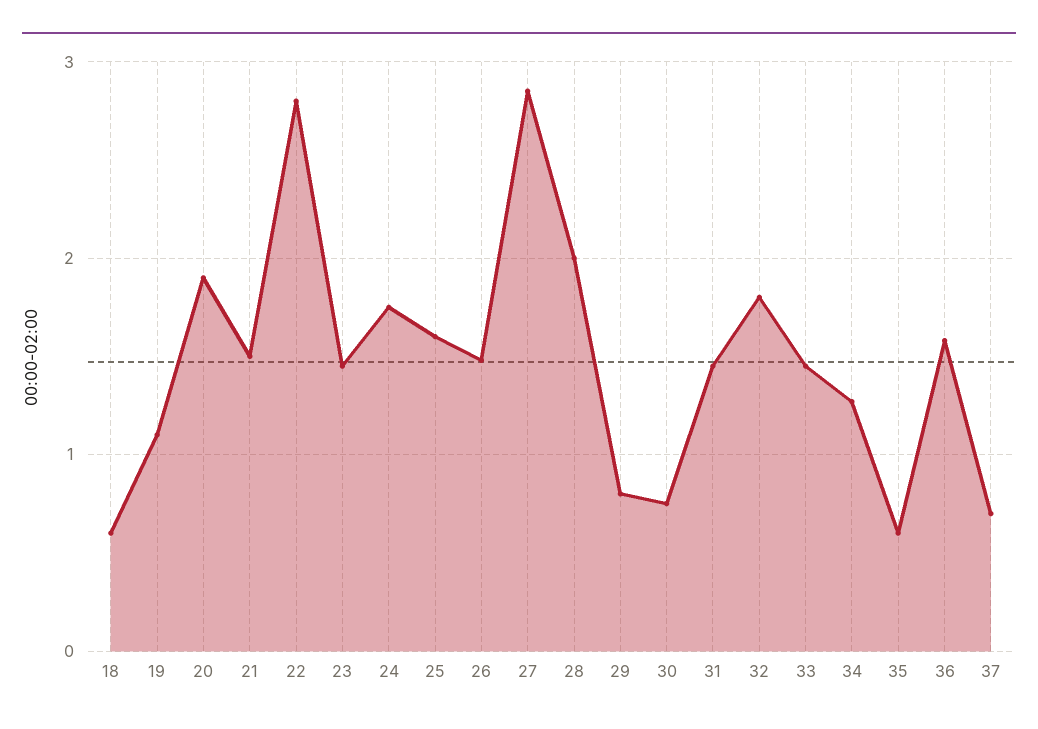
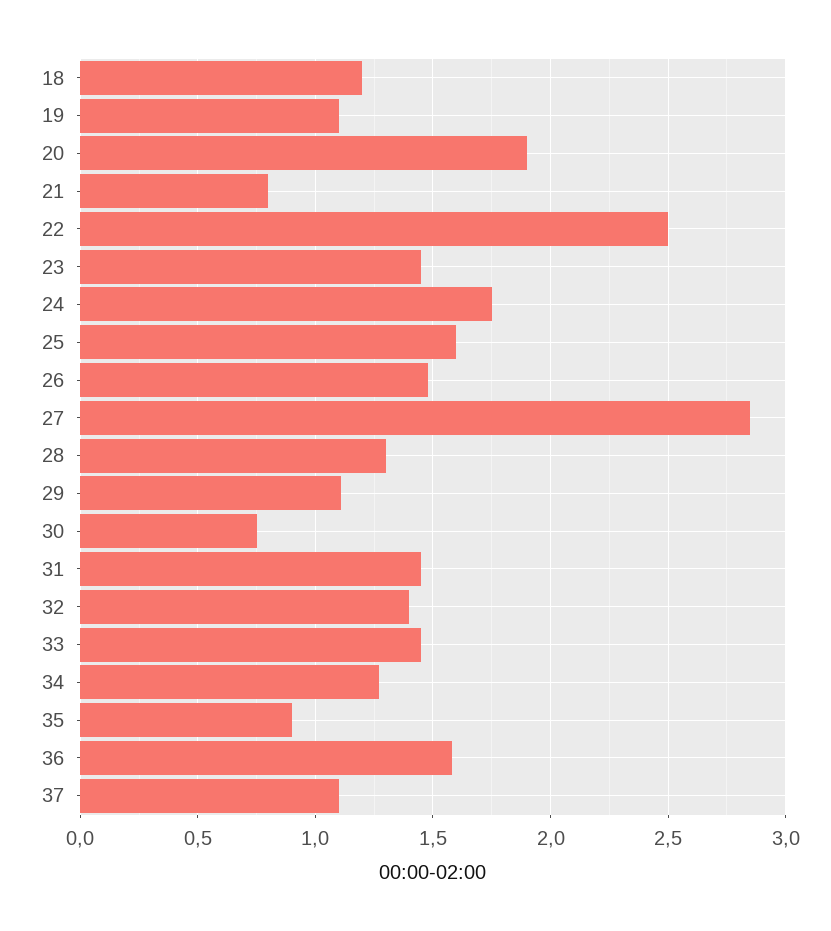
18: 0.6 -> 1.2
21: 1.5 -> 0.8
22: 2.8 -> 2.5
28: 2 -> 1.3
29: 0.8 -> 1.1
32: 1.8 -> 1.4
35: 0.6 -> 0.9
37: 0.7 -> 1.1

